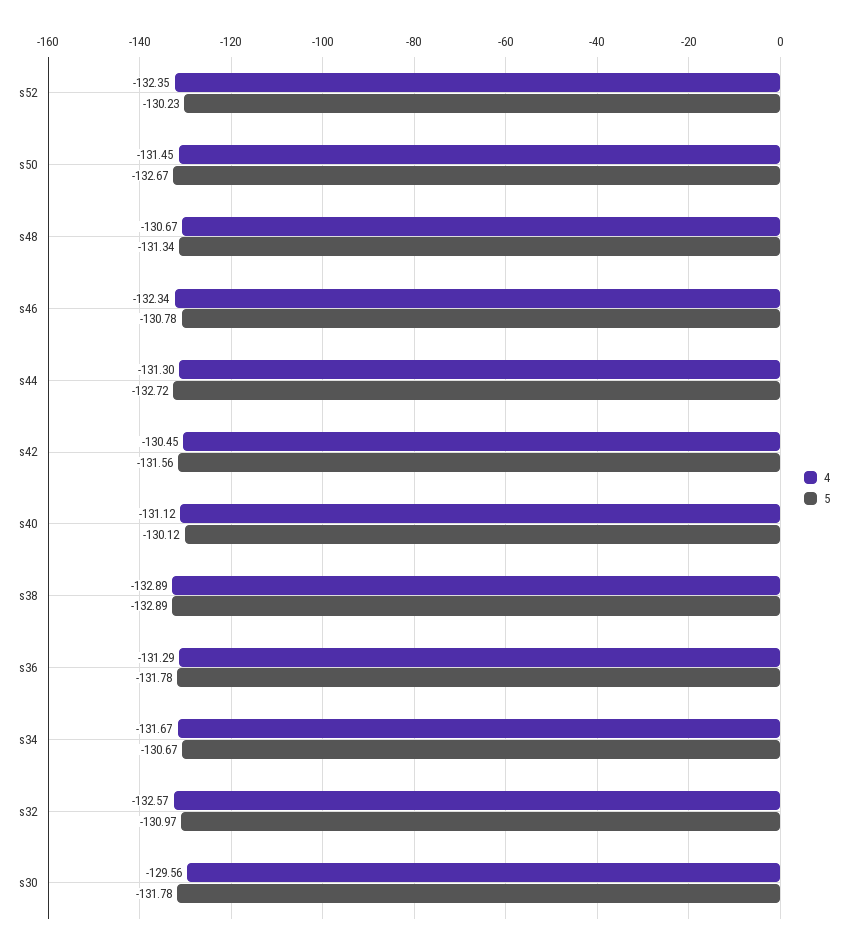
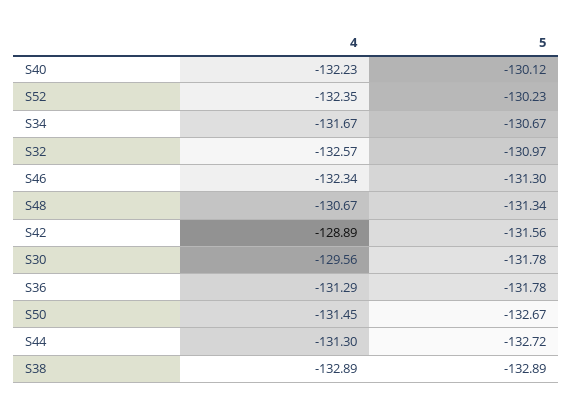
5, s46: -130.78 -> -131.3
4, s42: -130.45 -> -128.89
4, s40: -131.12 -> -132.23

